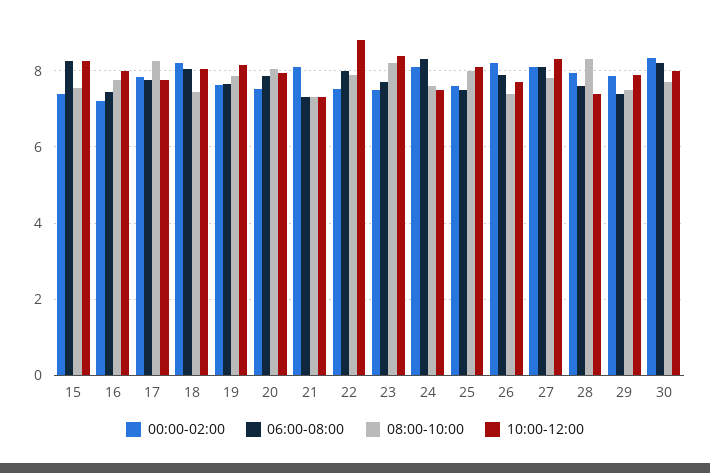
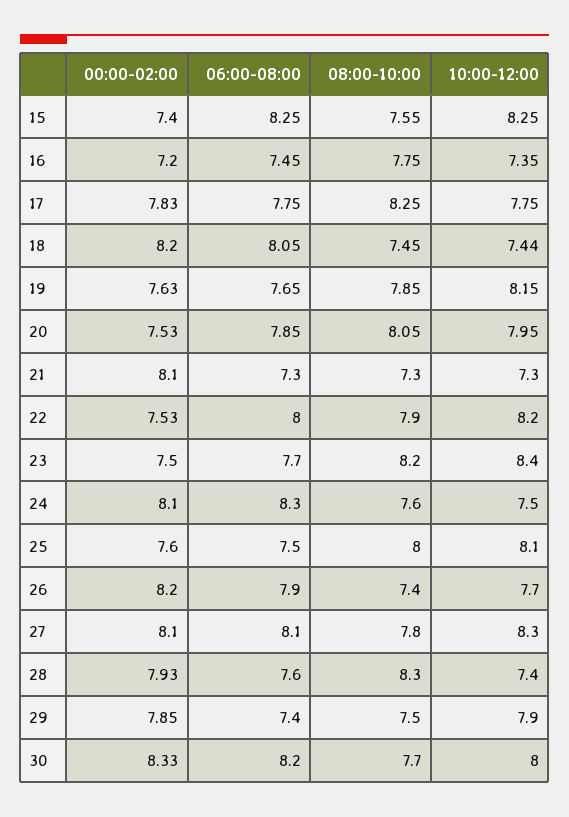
10:00-12:00, 16: 8 -> 7.35
10:00-12:00, 18: 8 -> 7.44
10:00-12:00, 22: 8.8 -> 8.2

